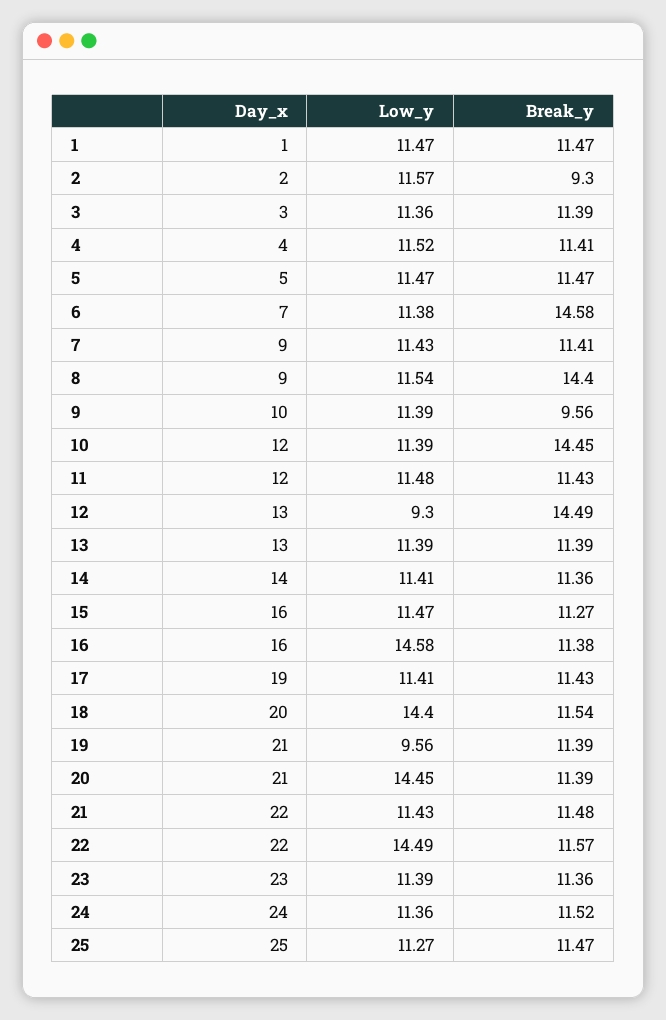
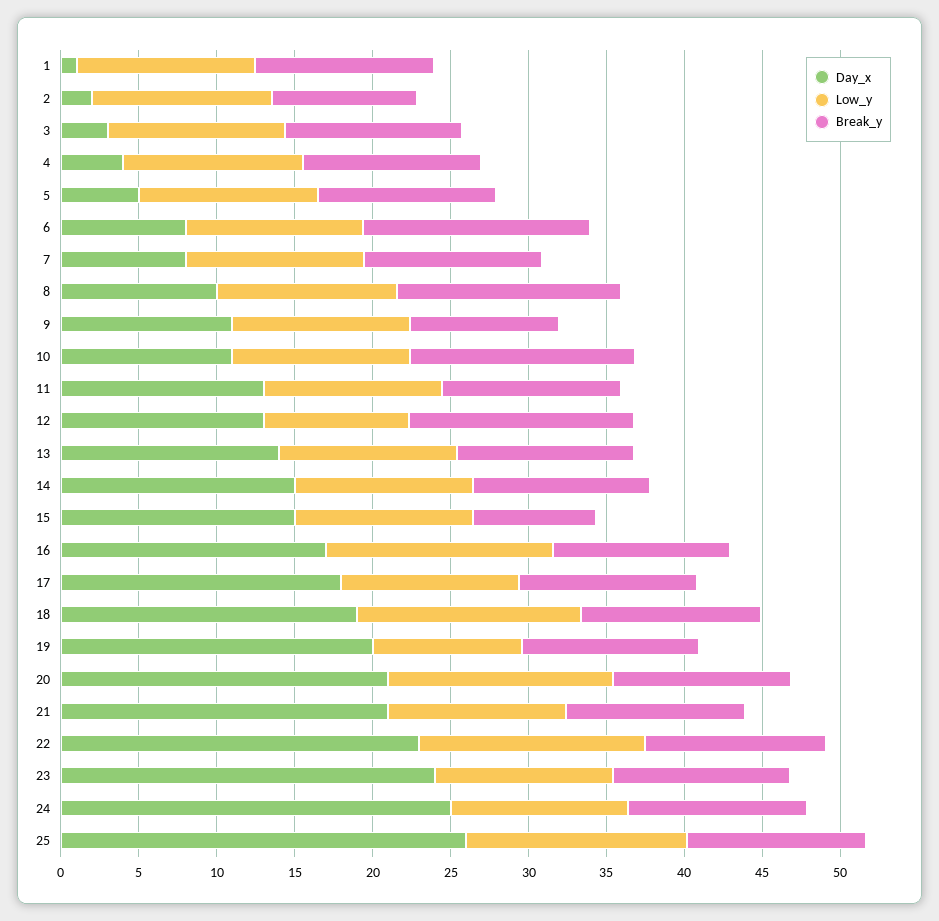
Day_x, 6: 7 -> 8
Day_x, 7: 9 -> 8
Day_x, 8: 9 -> 10
Day_x, 9: 10 -> 11
Day_x, 10: 12 -> 11
Day_x, 11: 12 -> 13
Day_x, 13: 13 -> 14
Day_x, 14: 14 -> 15
Day_x, 15: 16 -> 15
Break_y, 15: 11.27 -> 8
Day_x, 16: 16 -> 17
Day_x, 17: 19 -> 18
Day_x, 18: 20 -> 19
Day_x, 19: 21 -> 20
Day_x, 21: 22 -> 21
Day_x, 22: 22 -> 23
Day_x, 23: 23 -> 24
Day_x, 24: 24 -> 25
Day_x, 25: 25 -> 26
Low_y, 25: 11.27 -> 14

